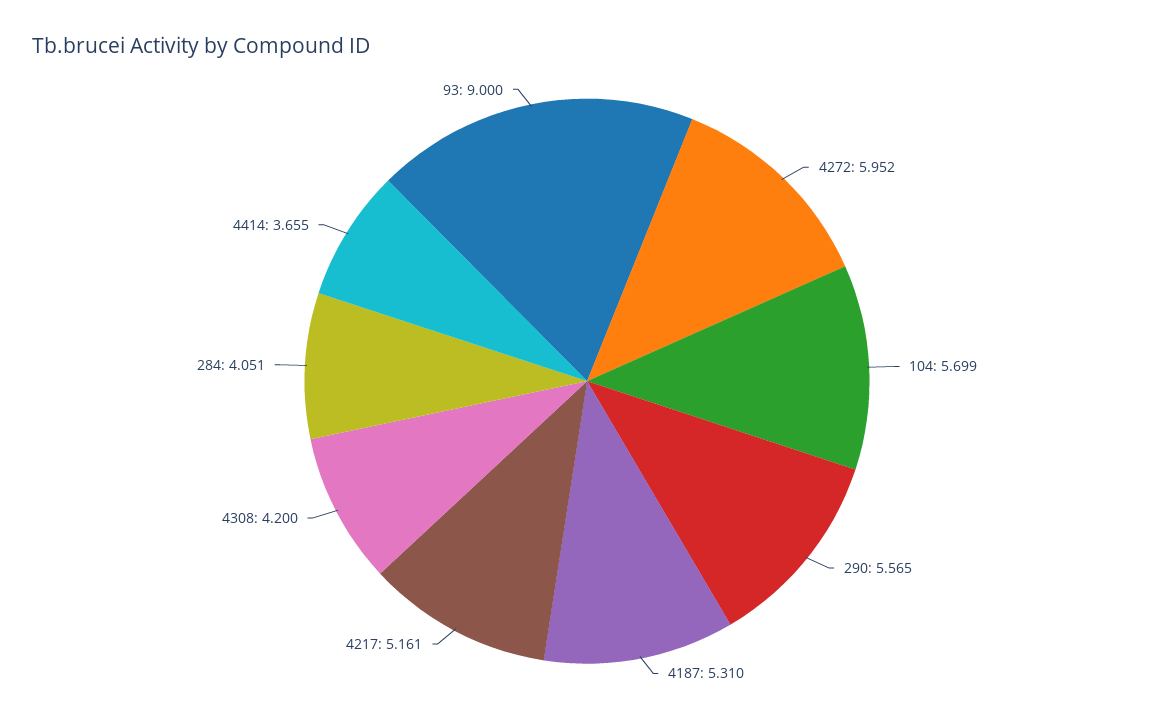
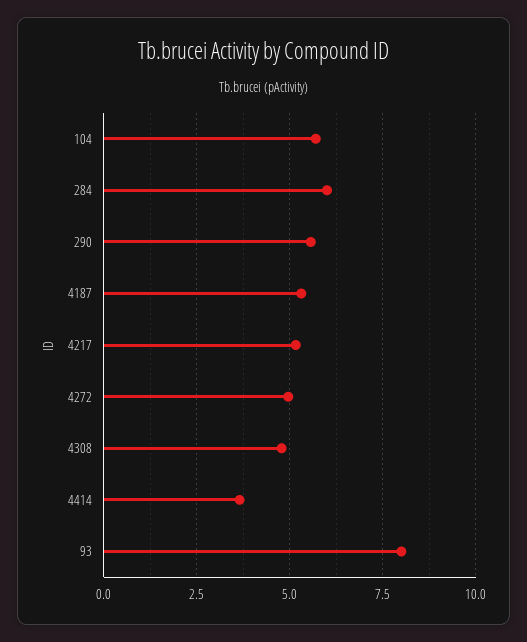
4272: 5.952 -> 5
4308: 4.2 -> 4.75
284: 4.051 -> 6
93: 9 -> 8

